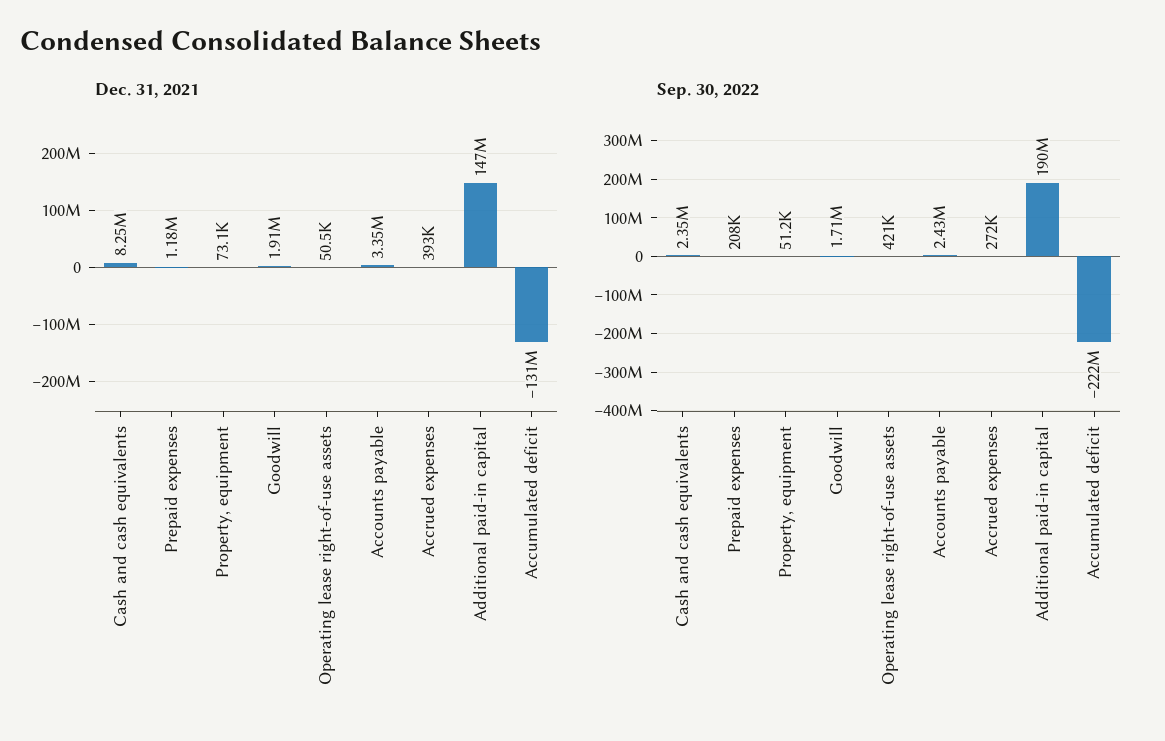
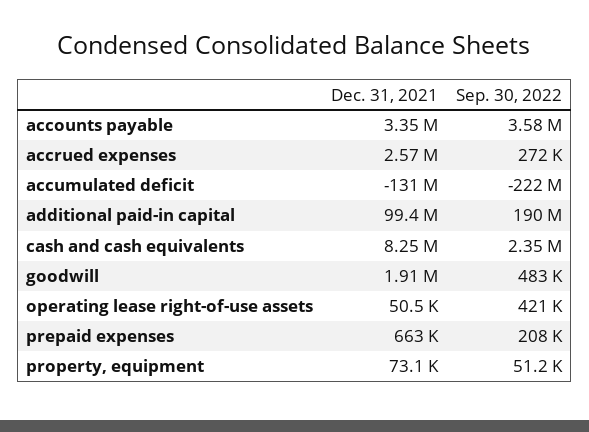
Dec. 31, 2021, Prepaid expenses: 1180000 -> 663000
Dec. 31, 2021, Accrued expenses: 393000 -> 2570000
Dec. 31, 2021, Additional paid-in capital: 147000000 -> 99400000
Sep. 30, 2022, Goodwill: 1710000 -> 483000
Sep. 30, 2022, Accounts payable: 2430000 -> 3580000

